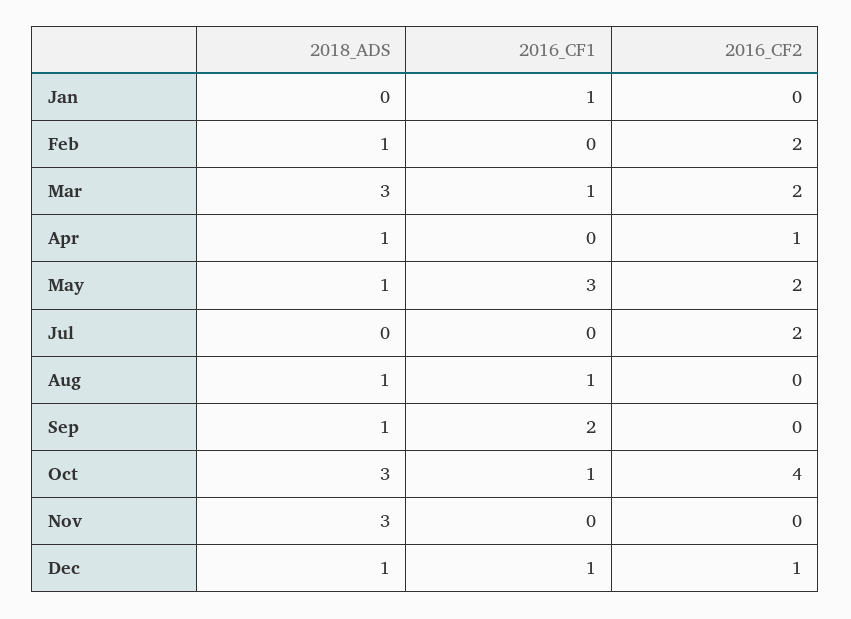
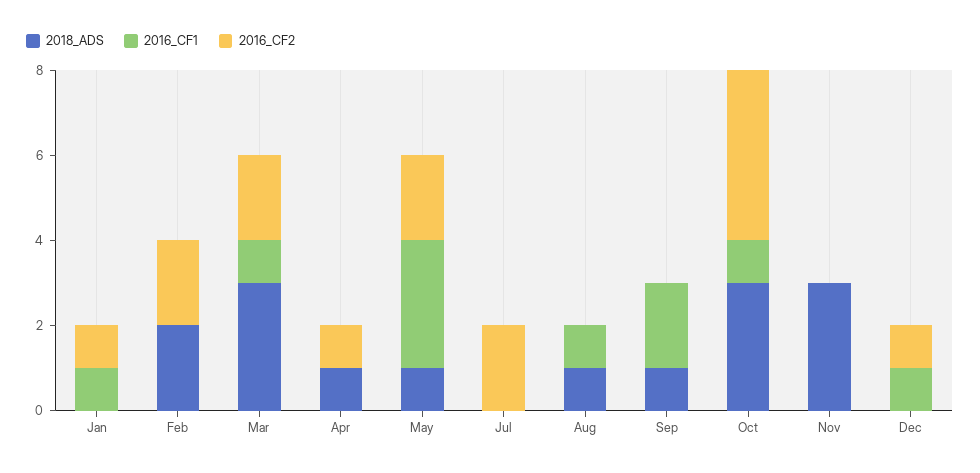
2016_CF2, Jan: 0 -> 1
2018_ADS, Feb: 1 -> 2
2018_ADS, Dec: 1 -> 0

